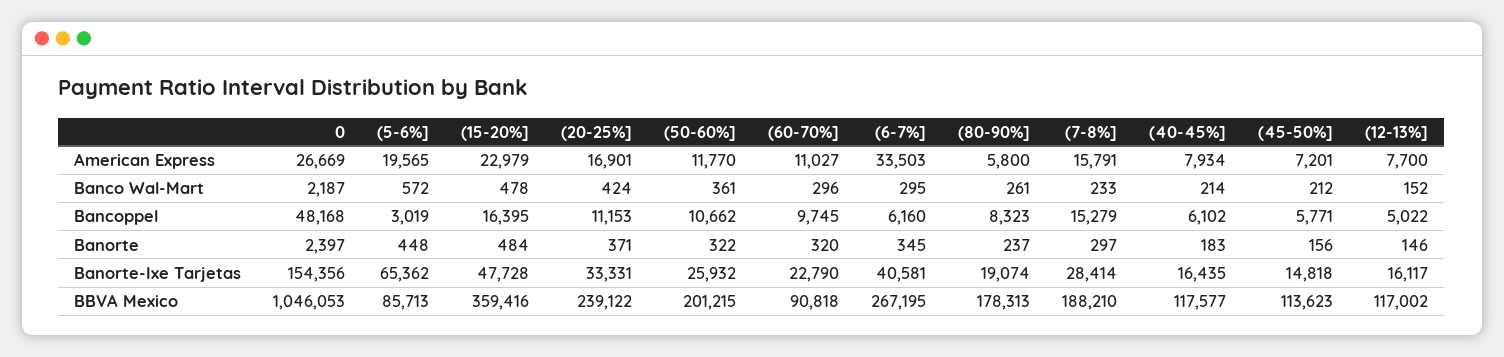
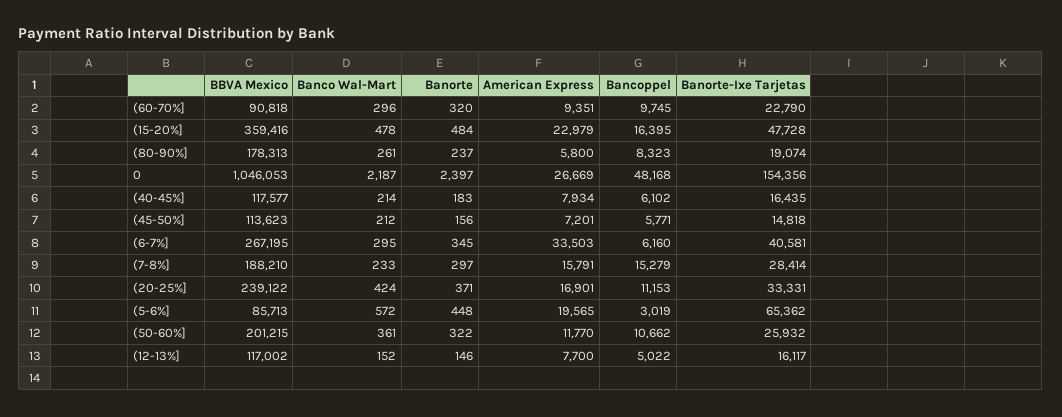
(60-70%], American Express: 11027 -> 9351

